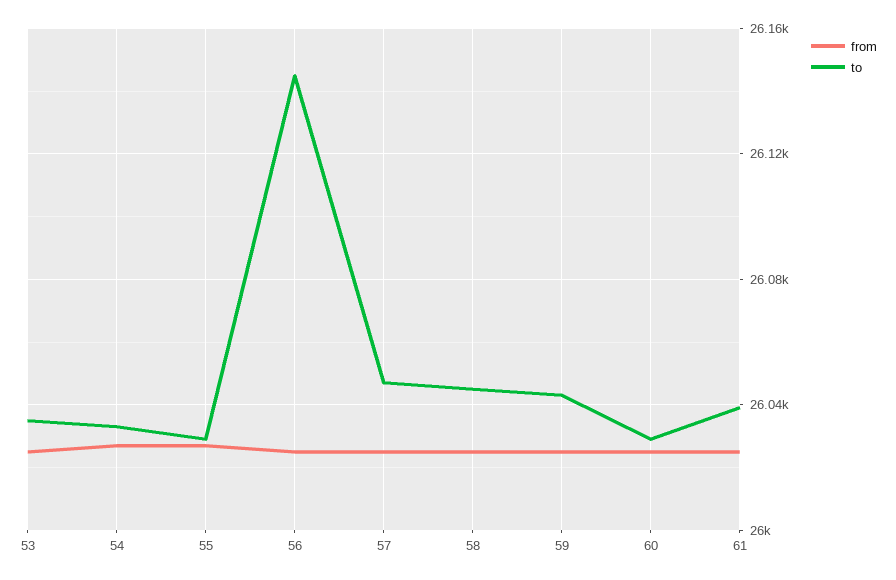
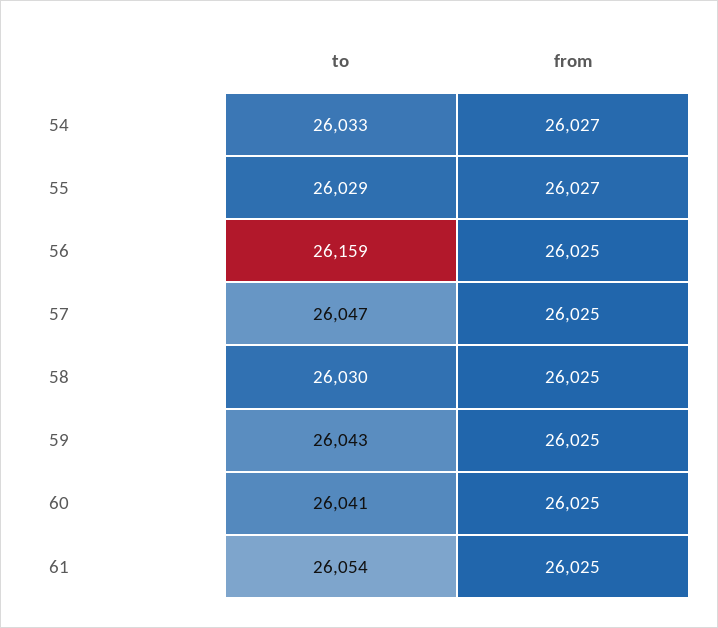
from, 53: 26025 -> none
to, 53: 26035 -> none
to, 56: 26145 -> 26159
to, 58: 26045 -> 26030
to, 60: 26030 -> 26041
to, 61: 26040 -> 26054

